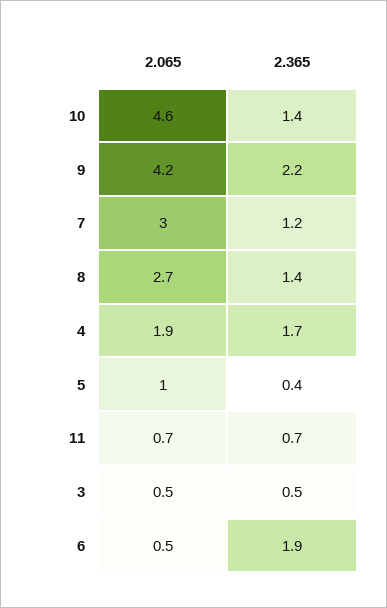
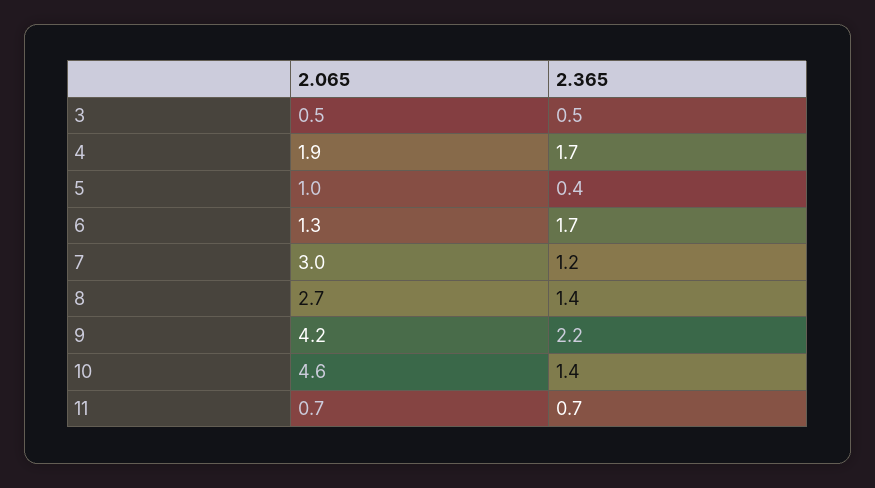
2.065, 6: 0.5 -> 1.3
2.365, 6: 1.9 -> 1.7

